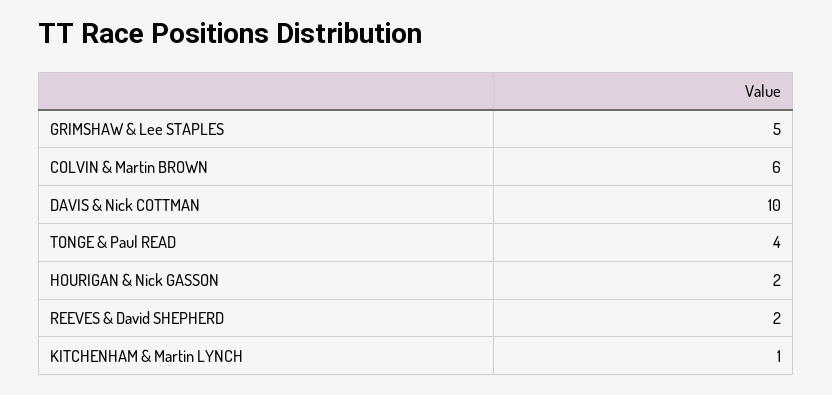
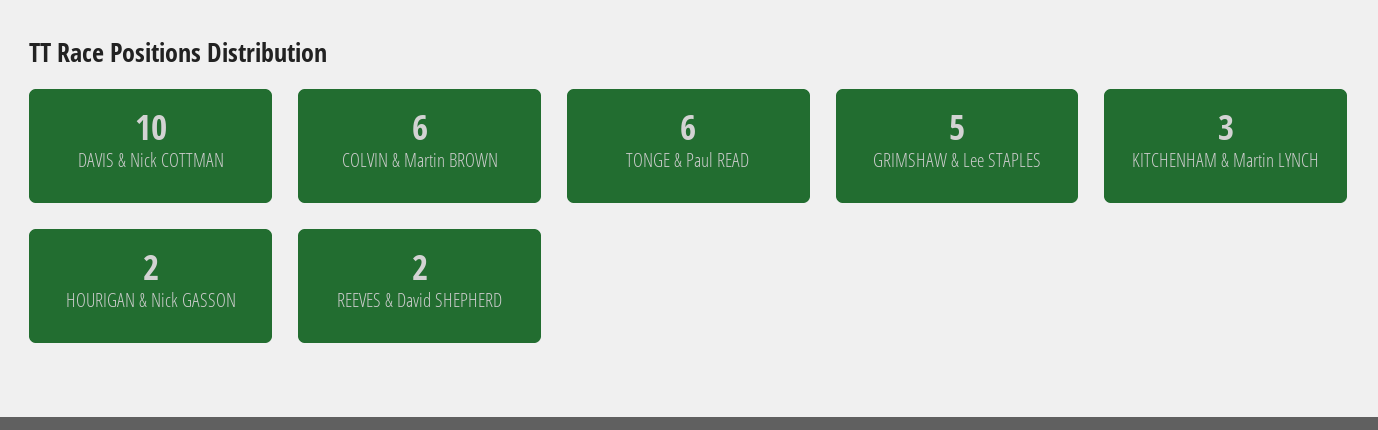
TONGE & Paul READ: 4 -> 6
KITCHENHAM & Martin LYNCH: 1 -> 3

